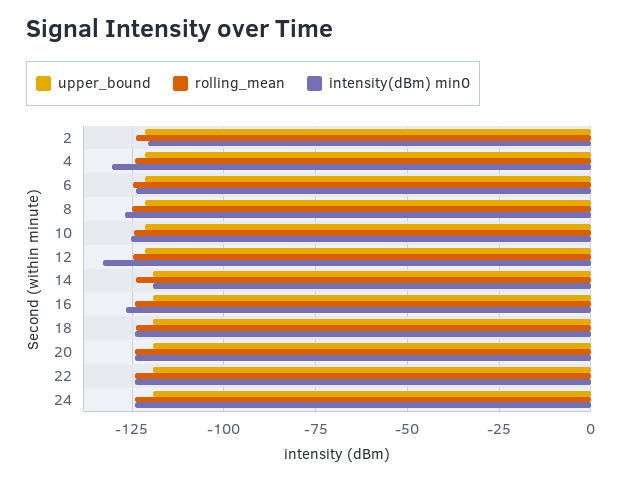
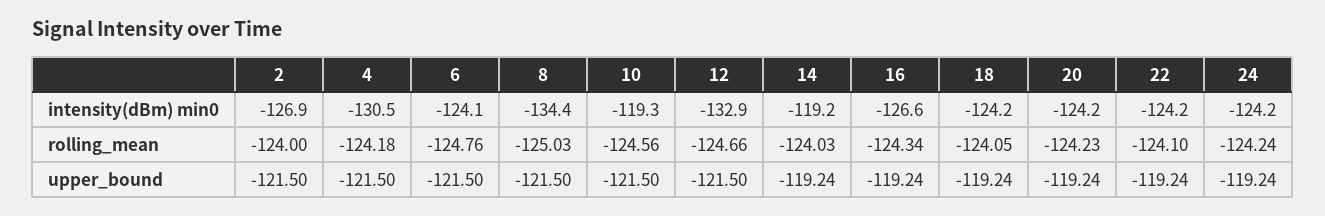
intensity(dBm) min0, 2: -120 -> -126.9
intensity(dBm) min0, 8: -127.5 -> -134.4
intensity(dBm) min0, 10: -125 -> -119.3

